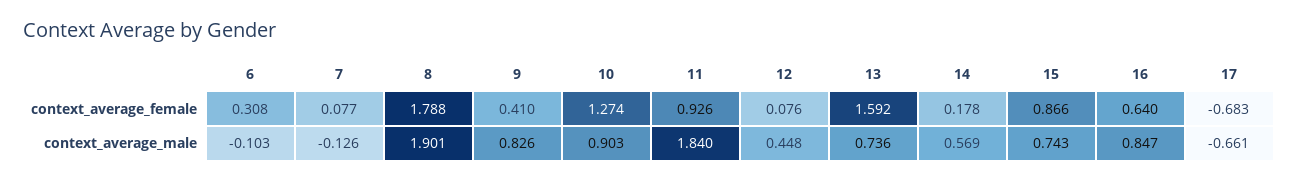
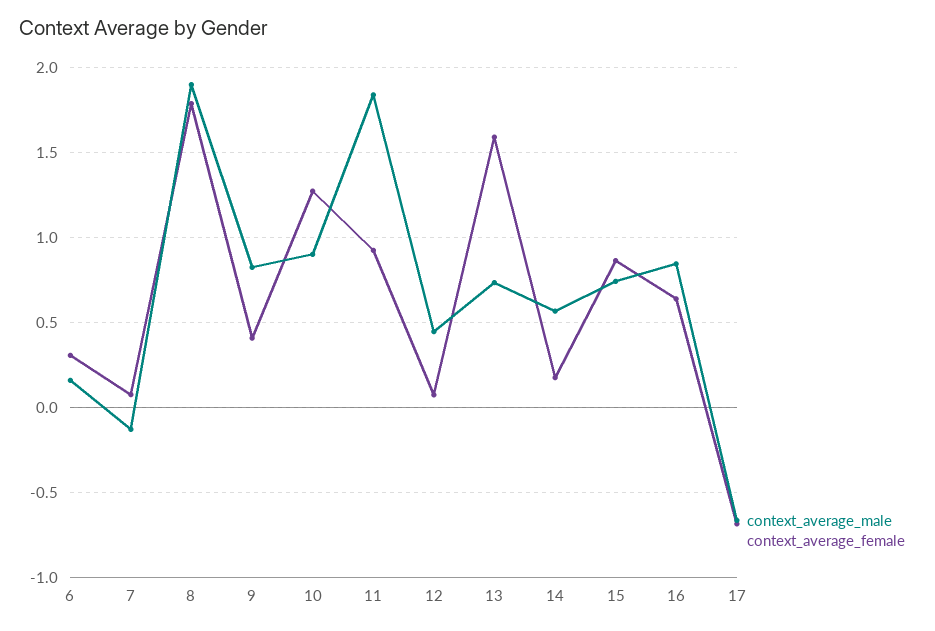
context_average_male, 6: -0.103 -> 0.15

